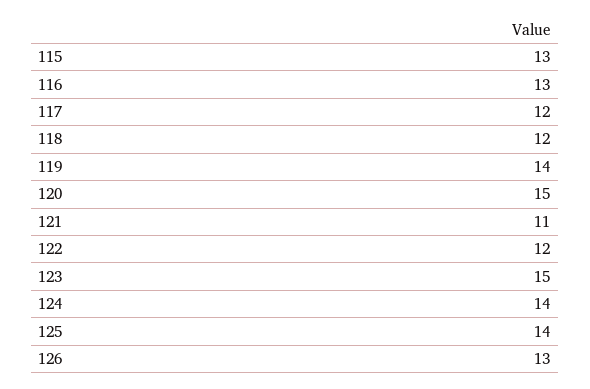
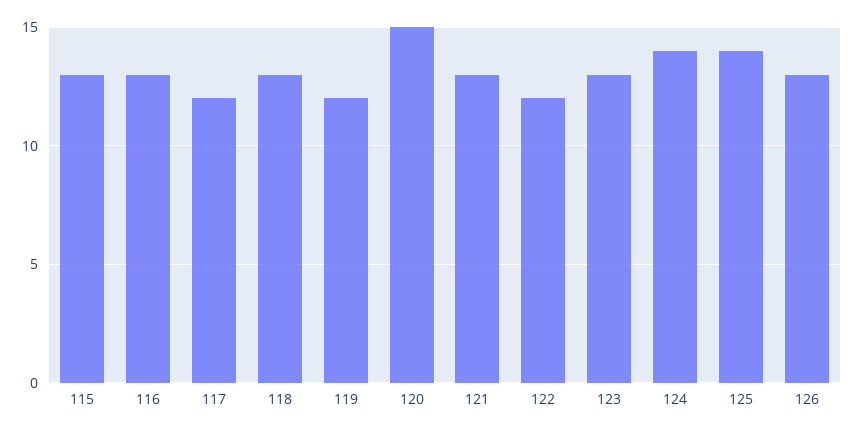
118: 12 -> 13
119: 14 -> 12
121: 11 -> 13
123: 15 -> 13

